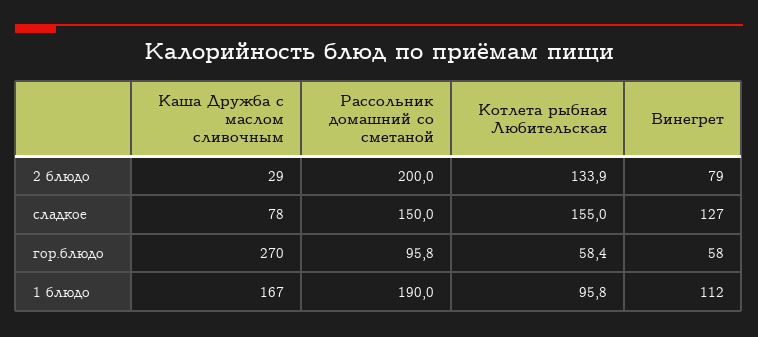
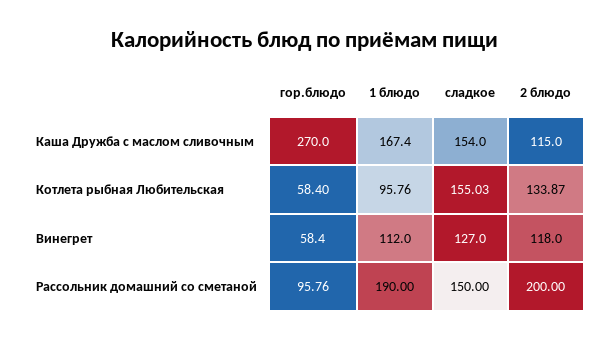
Каша Дружба с маслом сливочным, 2 блюдо: 29 -> 115
Винегрет, 2 блюдо: 79 -> 118
Каша Дружба с маслом сливочным, сладкое: 78 -> 154

